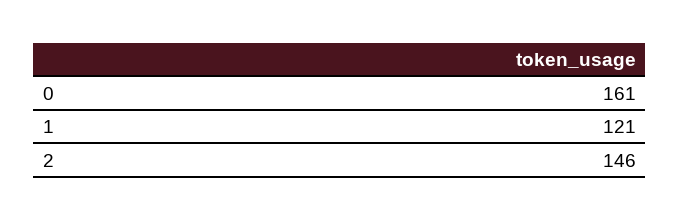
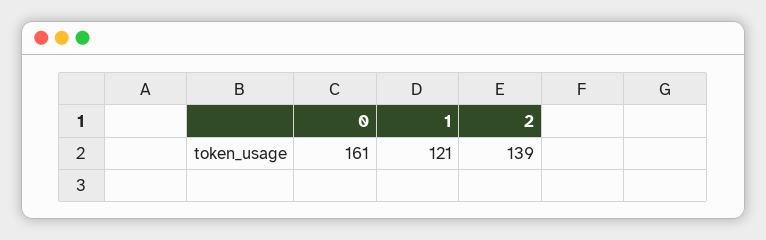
2: 146 -> 139

